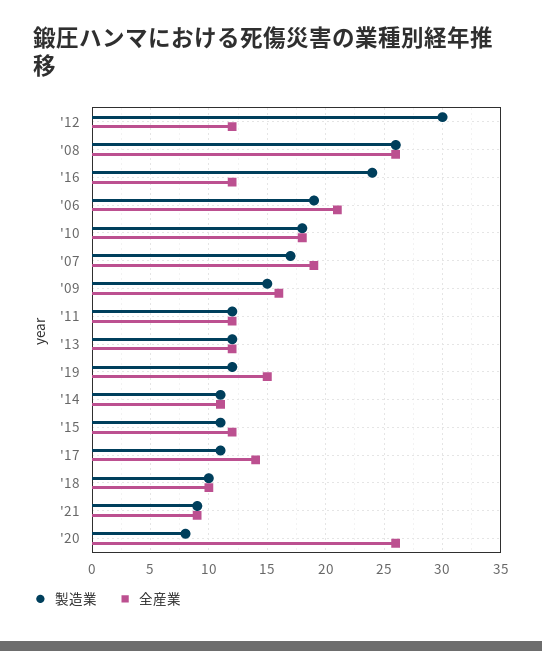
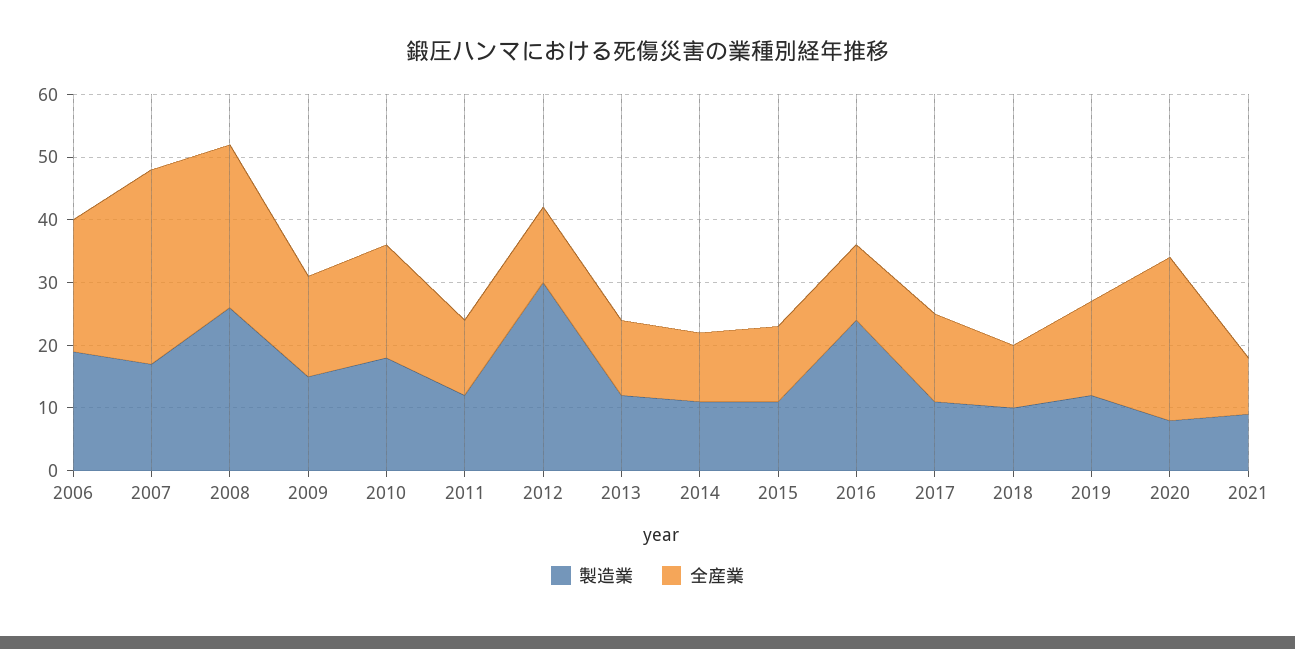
全産業, '07: 19 -> 30

